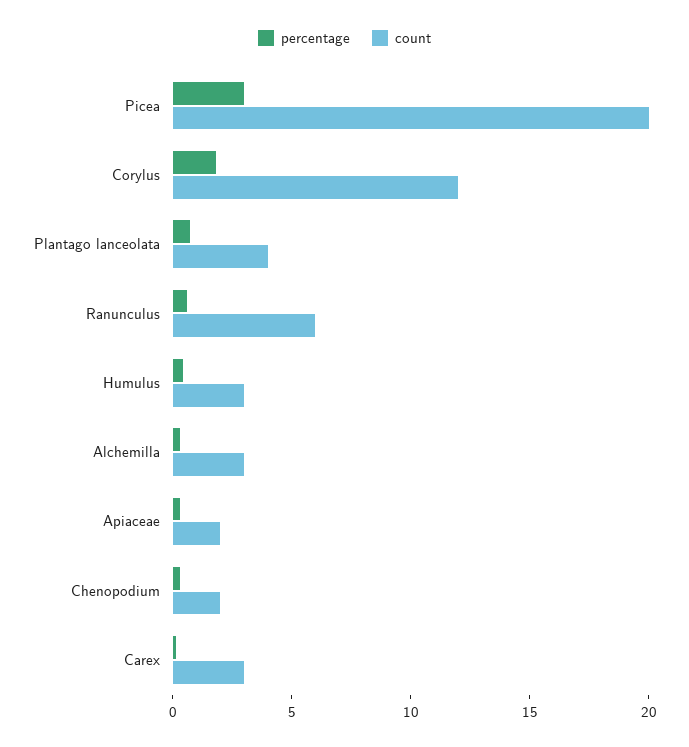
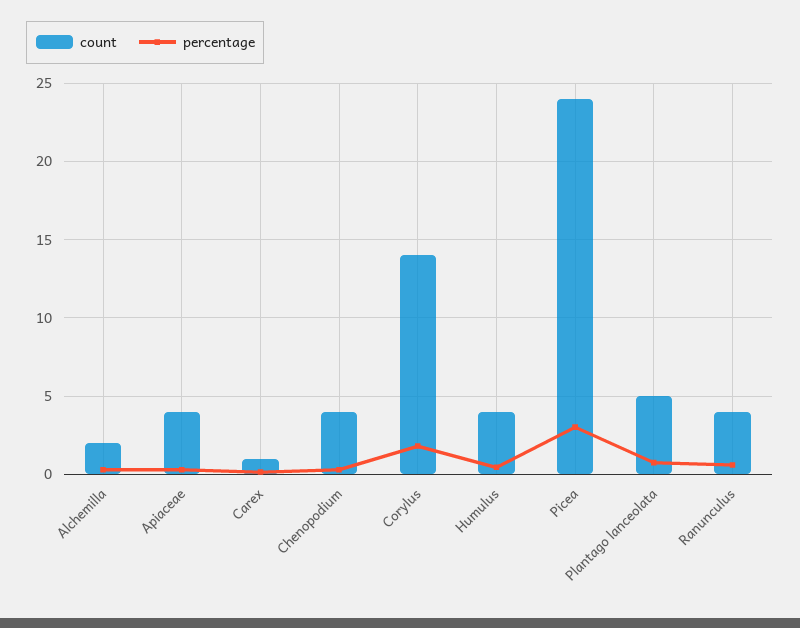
count, Picea: 20 -> 24
count, Corylus: 12 -> 14
count, Plantago lanceolata: 4 -> 5
count, Ranunculus: 6 -> 4
count, Humulus: 3 -> 4
count, Alchemilla: 3 -> 2
count, Apiaceae: 2 -> 4
count, Chenopodium: 2 -> 4
count, Carex: 3 -> 1

